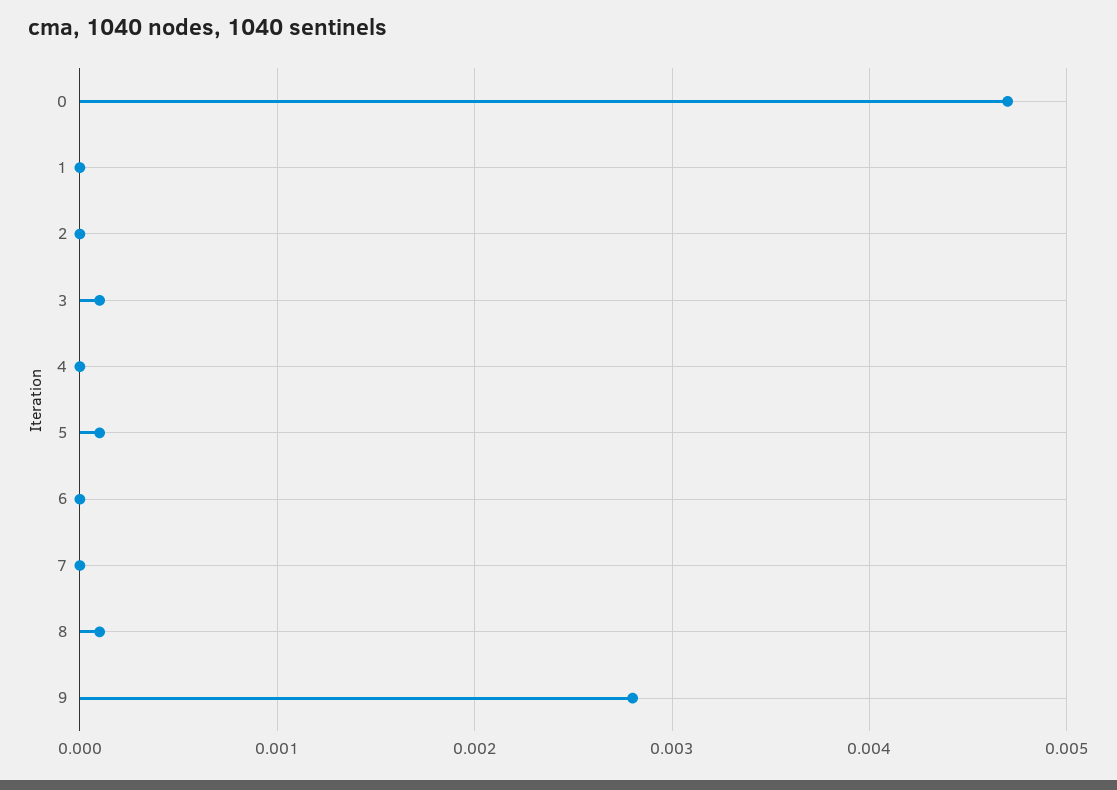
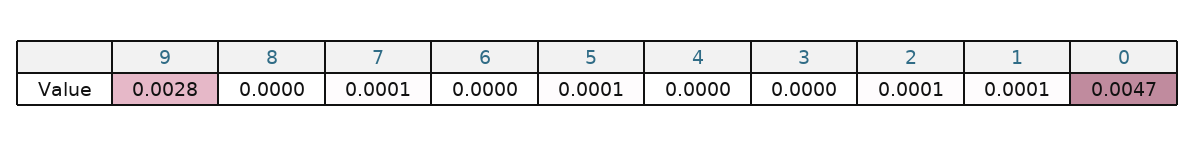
1: 0 -> 0.0001
2: 0 -> 0.0001
3: 0.0001 -> 0
7: 0 -> 0.0001
8: 0.0001 -> 0

